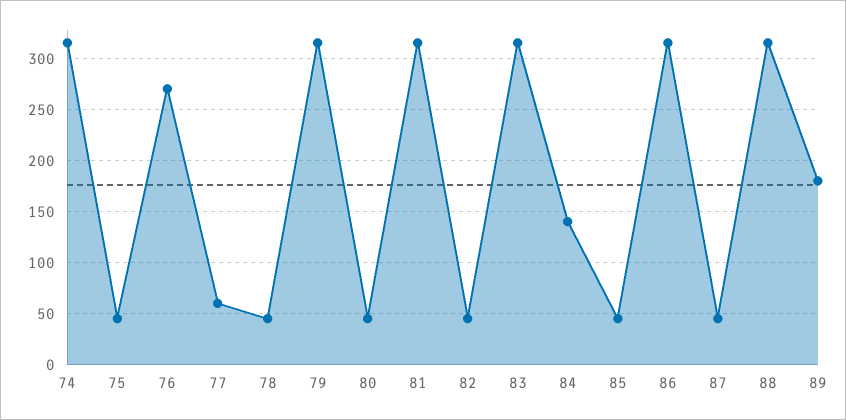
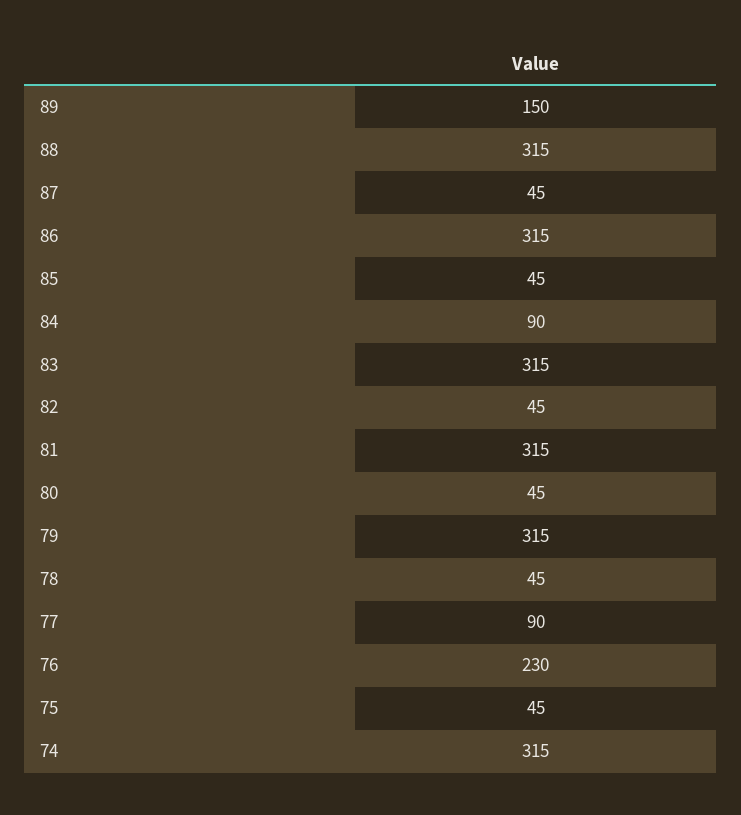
76: 270 -> 230
77: 60 -> 90
84: 140 -> 90
89: 180 -> 150

